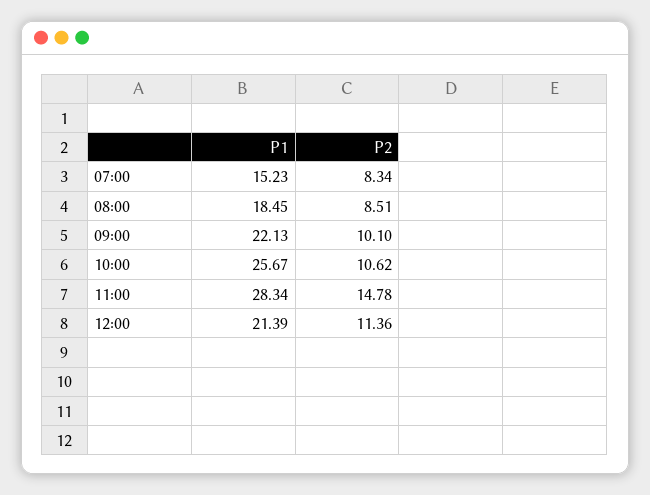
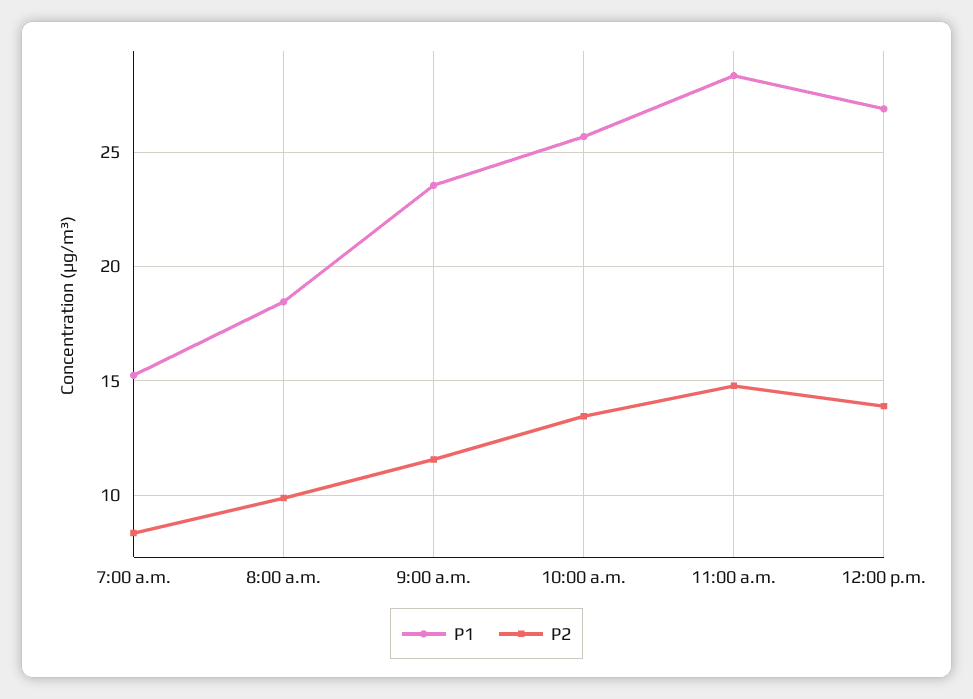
P2, 08:00: 8.51 -> 10
P1, 09:00: 22.13 -> 23.5
P2, 09:00: 10.1 -> 11.5
P2, 10:00: 10.62 -> 13.5
P1, 12:00: 21.39 -> 27
P2, 12:00: 11.36 -> 14

